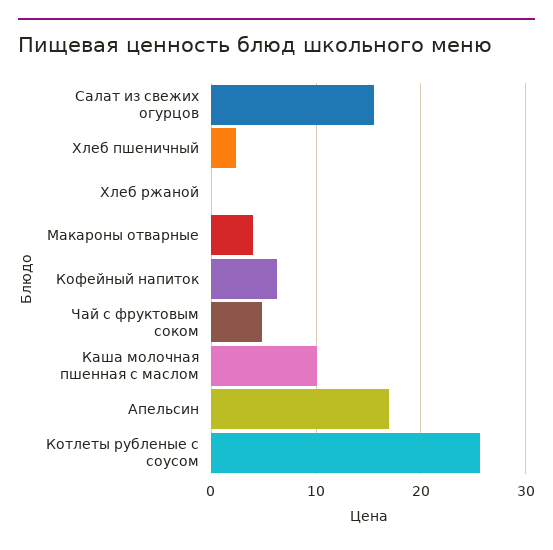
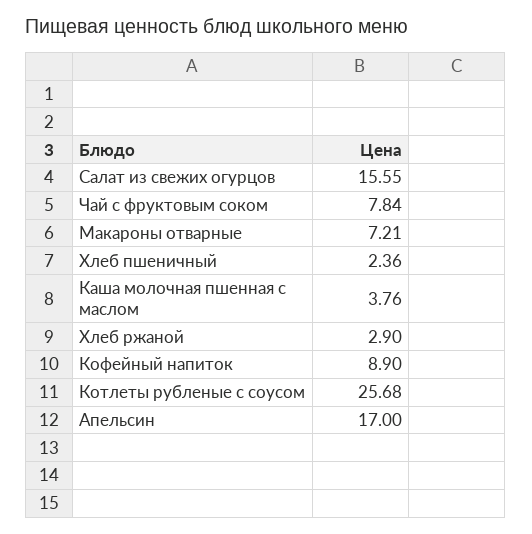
Хлеб ржаной: 0 -> 2.9
Макароны отварные: 4 -> 7.21
Кофейный напиток: 6 -> 8.9
Чай с фруктовым соком: 5 -> 7.84
Каша молочная пшенная с маслом: 10 -> 3.76

